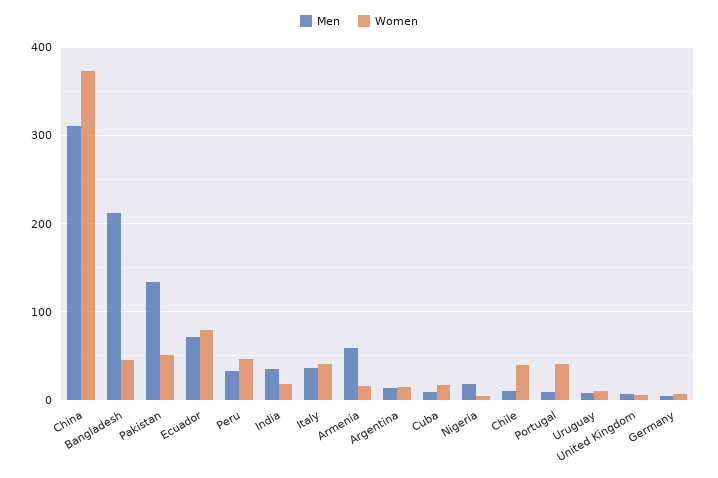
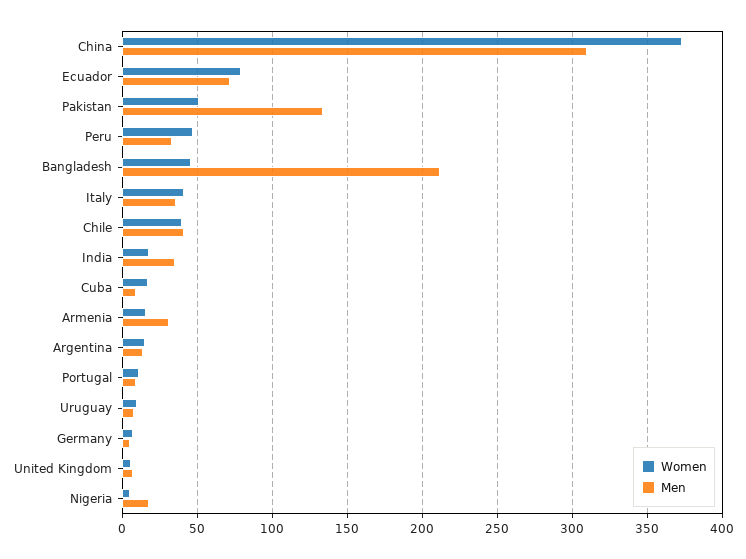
Men, Armenia: 60 -> 30
Men, Chile: 10 -> 40
Women, Portugal: 40 -> 10

